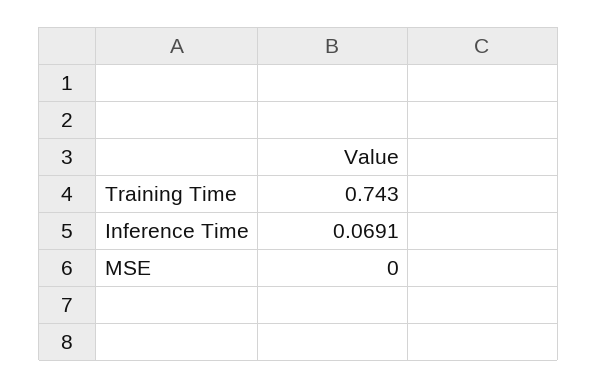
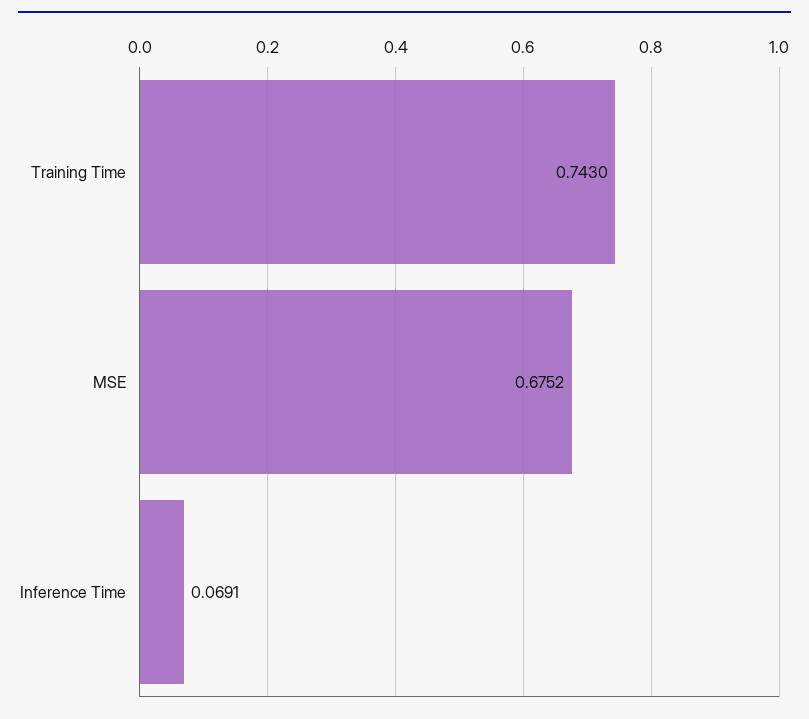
MSE: 0 -> 0.6752

